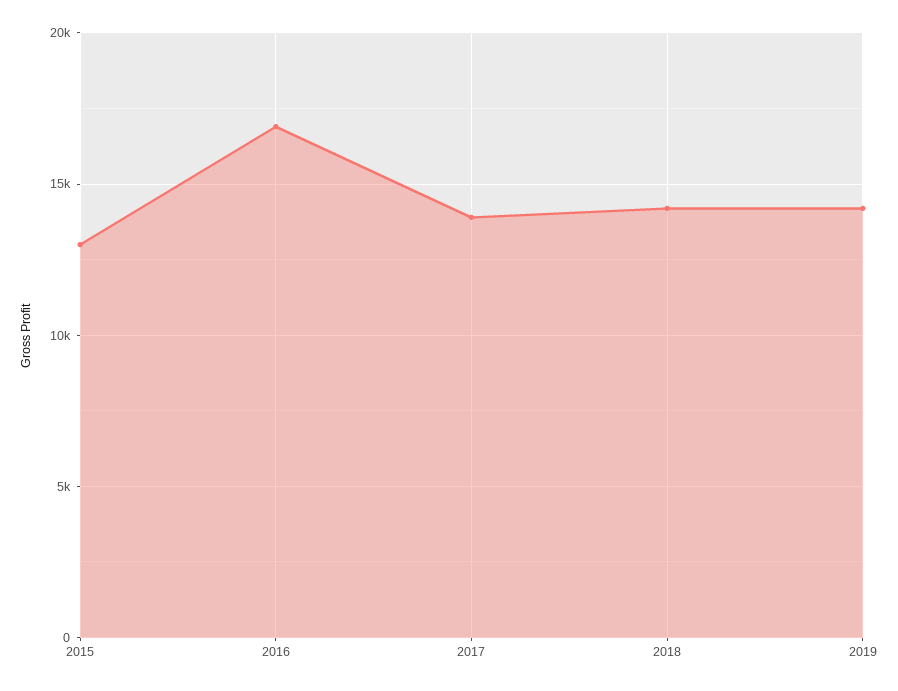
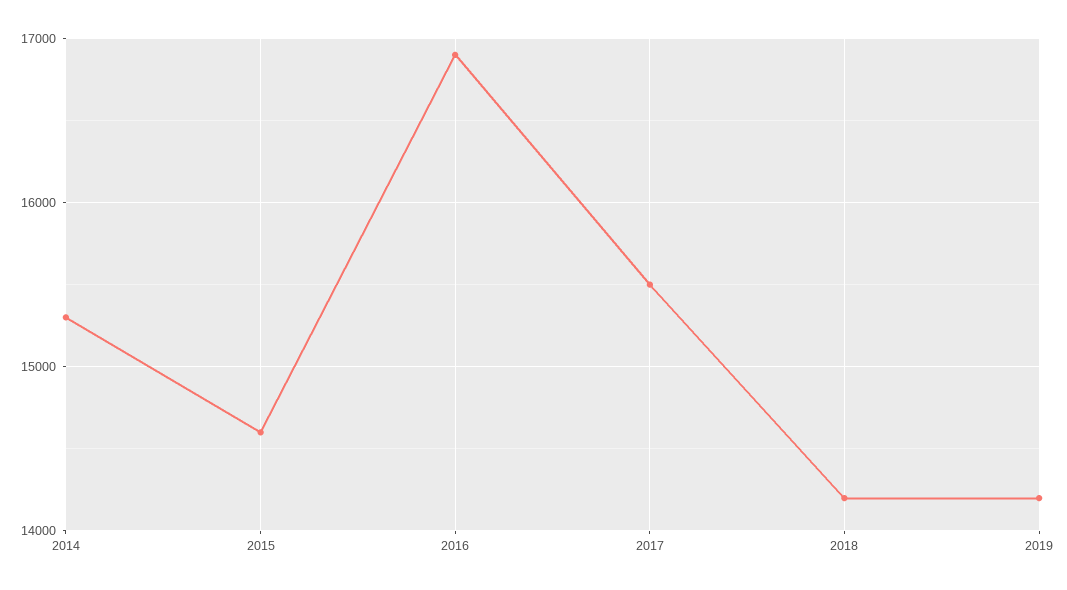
2015: 13000 -> 14600
2017: 14000 -> 15500
2014: none -> 15300

